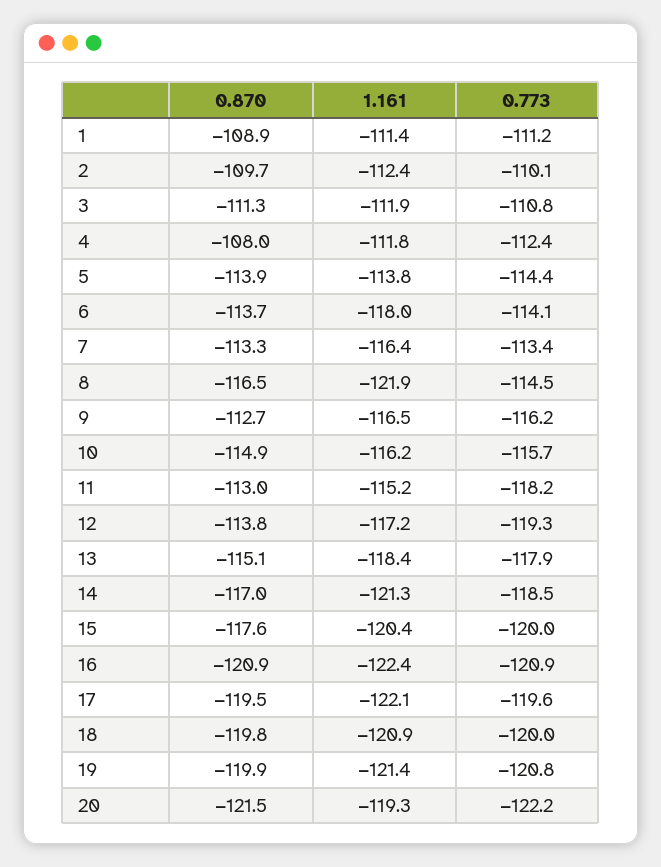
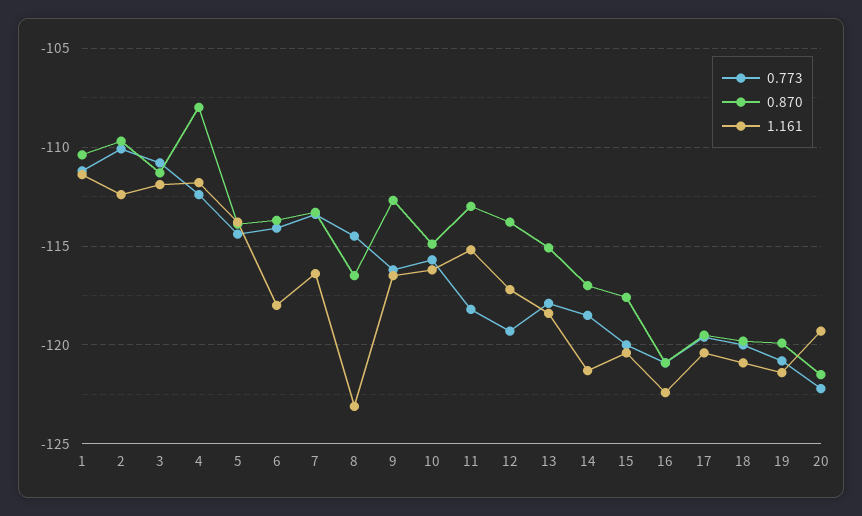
0.870, 1: -108.9 -> -110.5
1.161, 8: -121.9 -> -123
1.161, 17: -122.1 -> -120.5

